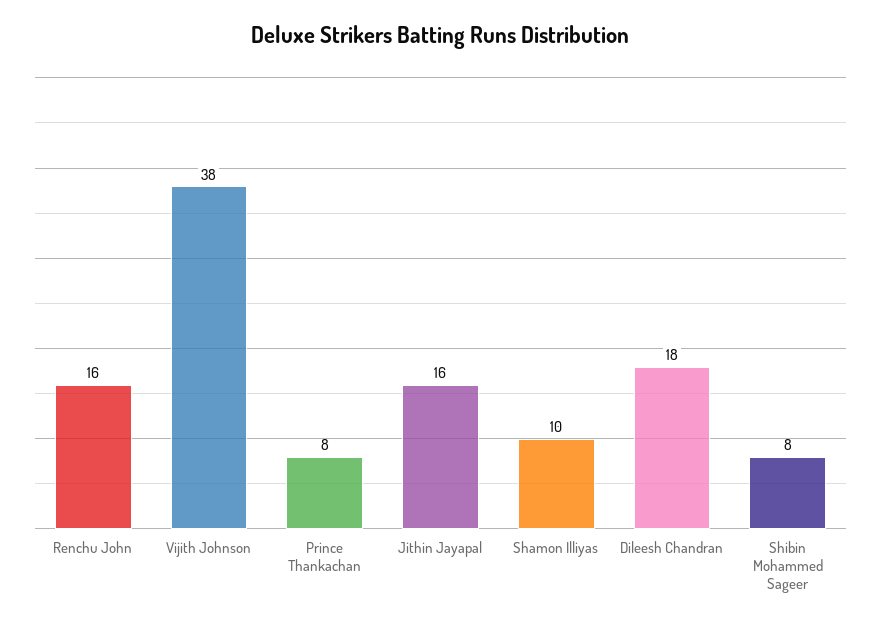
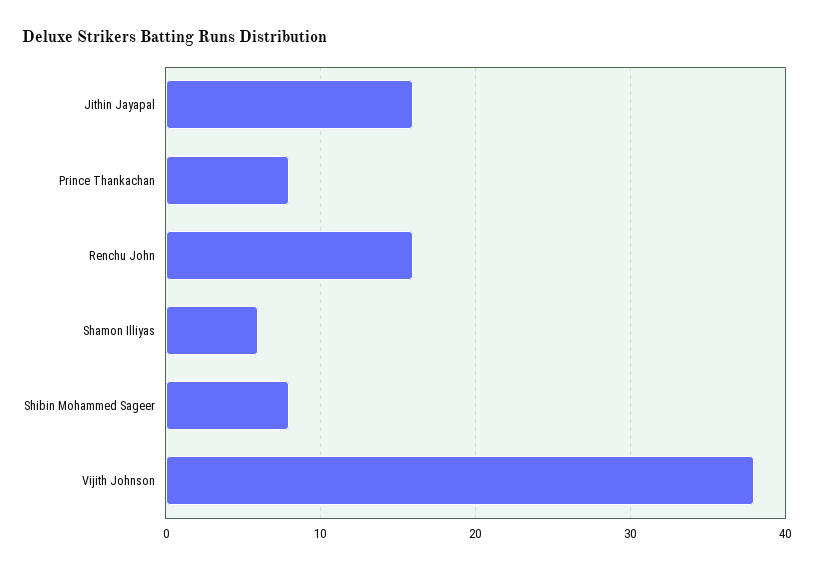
Shamon Illiyas: 10 -> 6
Dileesh Chandran: 18 -> none

